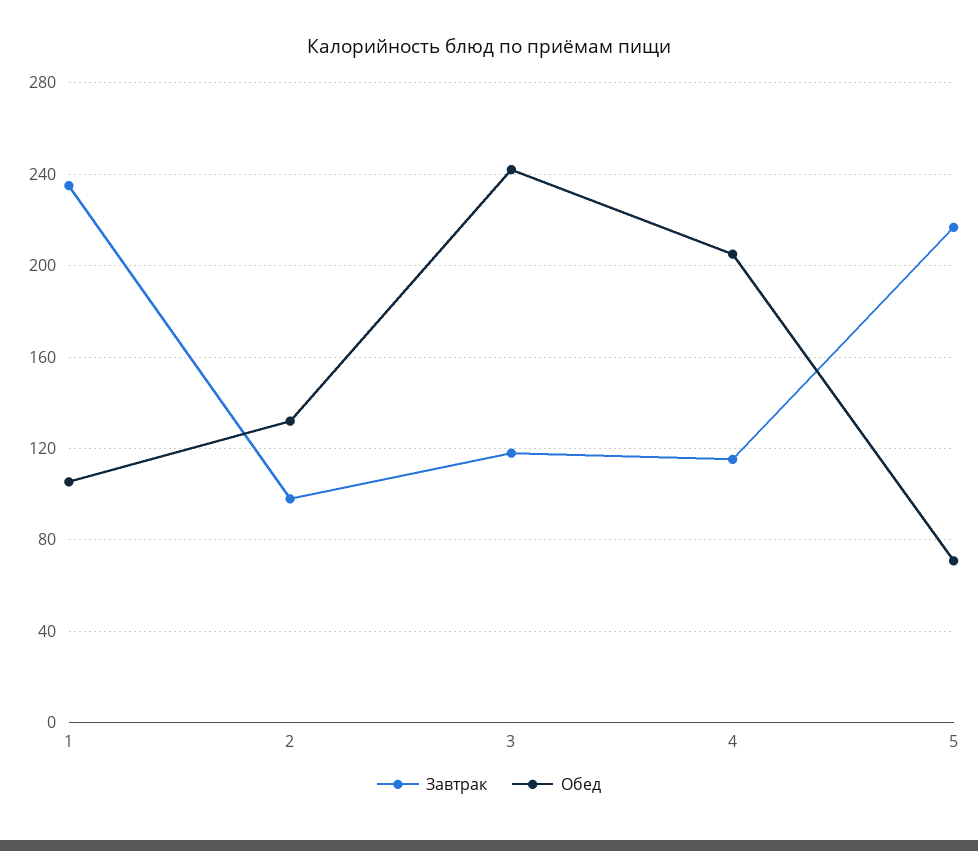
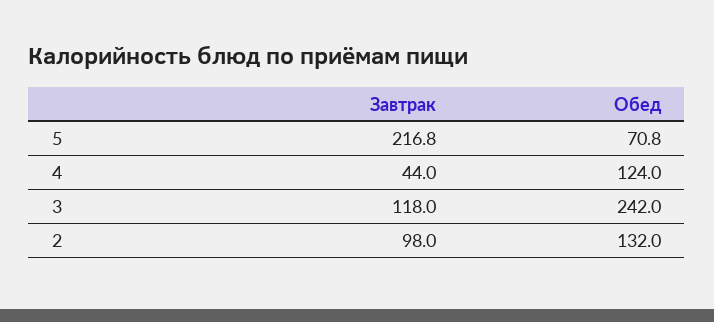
Завтрак, 1: 235 -> none
Обед, 1: 105 -> none
Завтрак, 4: 115 -> 44
Обед, 4: 205 -> 124

